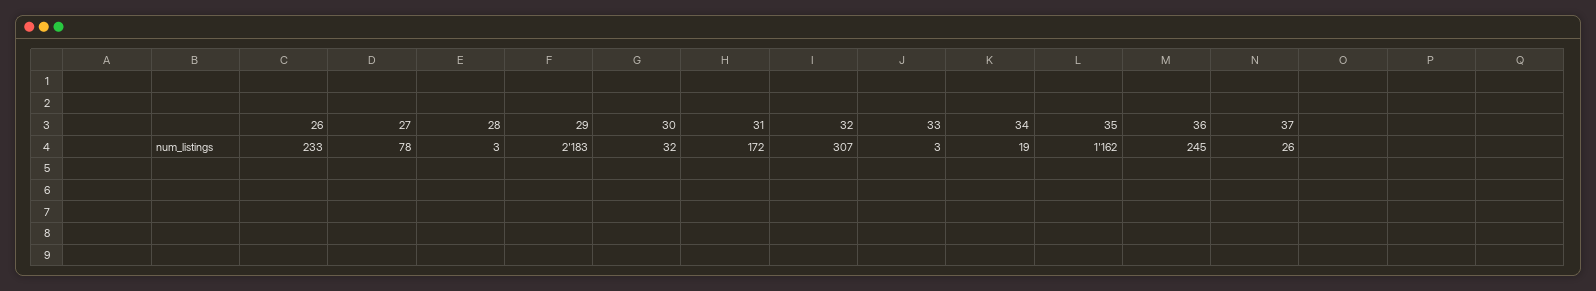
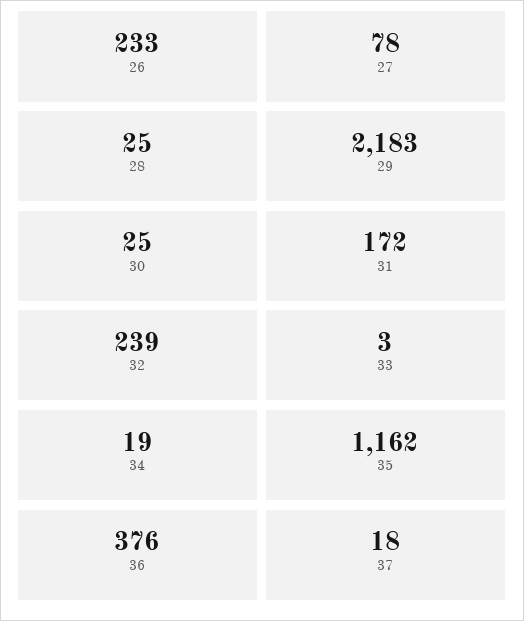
28: 3 -> 25
30: 32 -> 25
32: 307 -> 239
36: 245 -> 376
37: 26 -> 18

